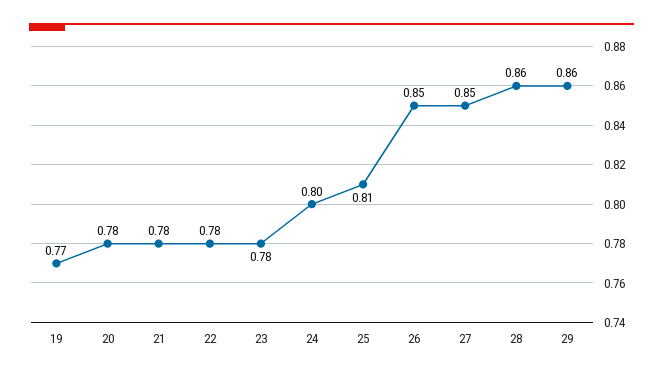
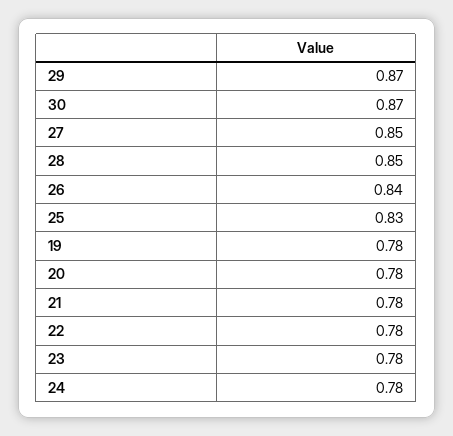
19: 0.77 -> 0.78
24: 0.8 -> 0.78
25: 0.81 -> 0.83
26: 0.85 -> 0.84
28: 0.86 -> 0.85
29: 0.86 -> 0.87
30: none -> 0.87

